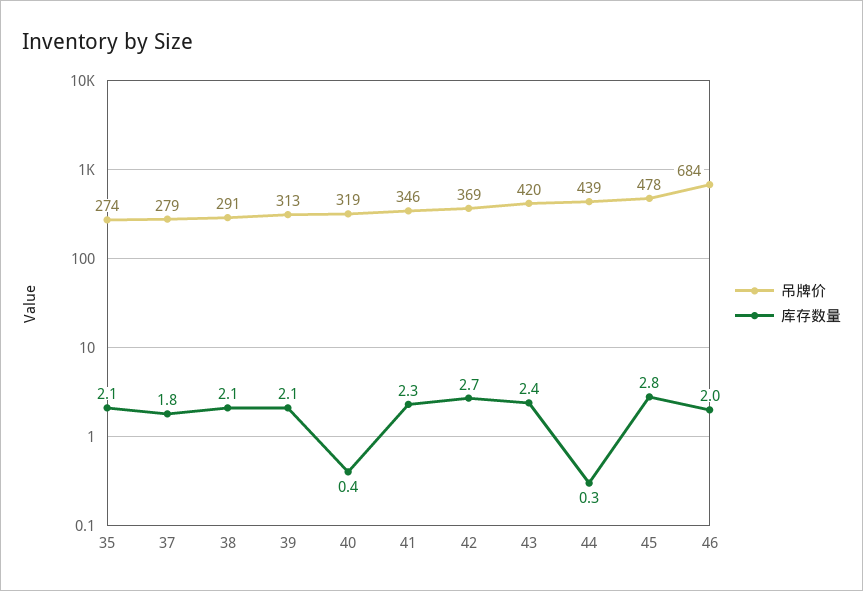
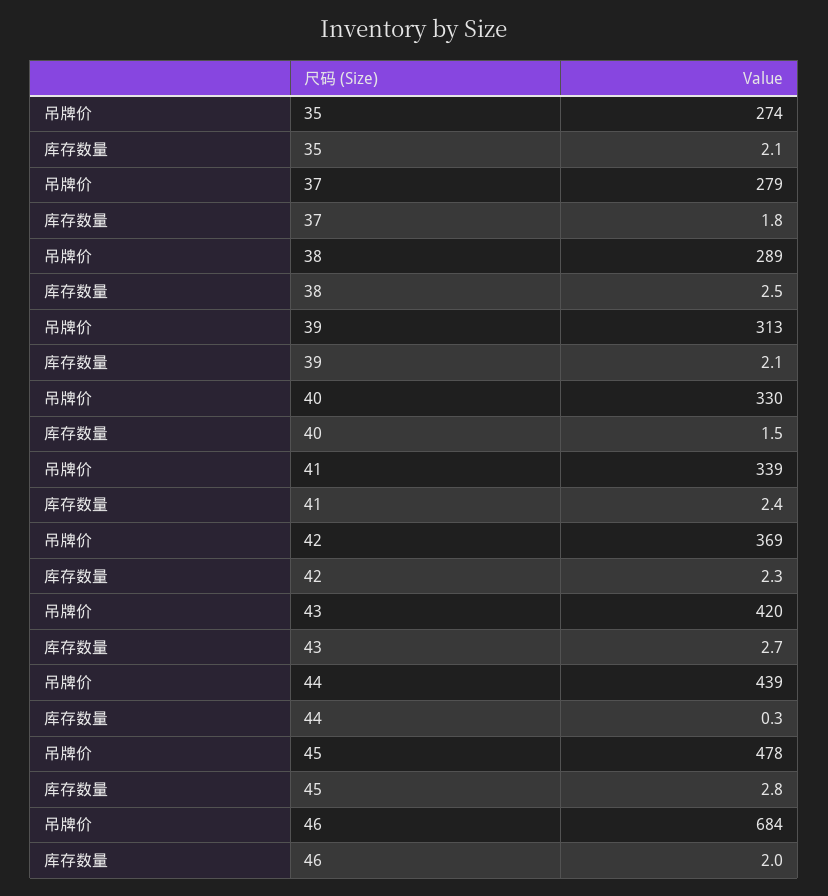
吊牌价, 38: 291 -> 289
库存数量, 38: 2.1 -> 2.5
吊牌价, 40: 319 -> 330
库存数量, 40: 0.4 -> 1.5
吊牌价, 41: 346 -> 339
库存数量, 41: 2.3 -> 2.4
库存数量, 42: 2.7 -> 2.3
库存数量, 43: 2.4 -> 2.7

